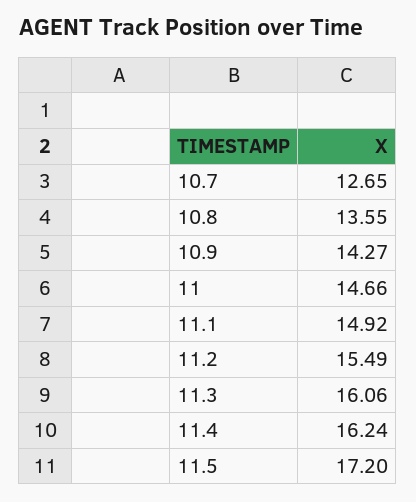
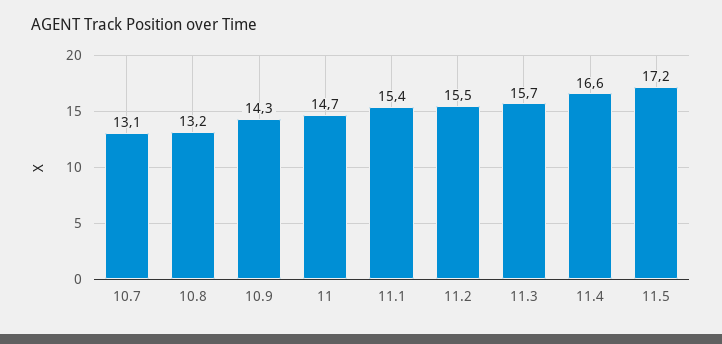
10.7: 12.65 -> 13.1
10.8: 13.55 -> 13.2
11.1: 14.92 -> 15.4
11.3: 16.06 -> 15.7
11.4: 16.24 -> 16.6

